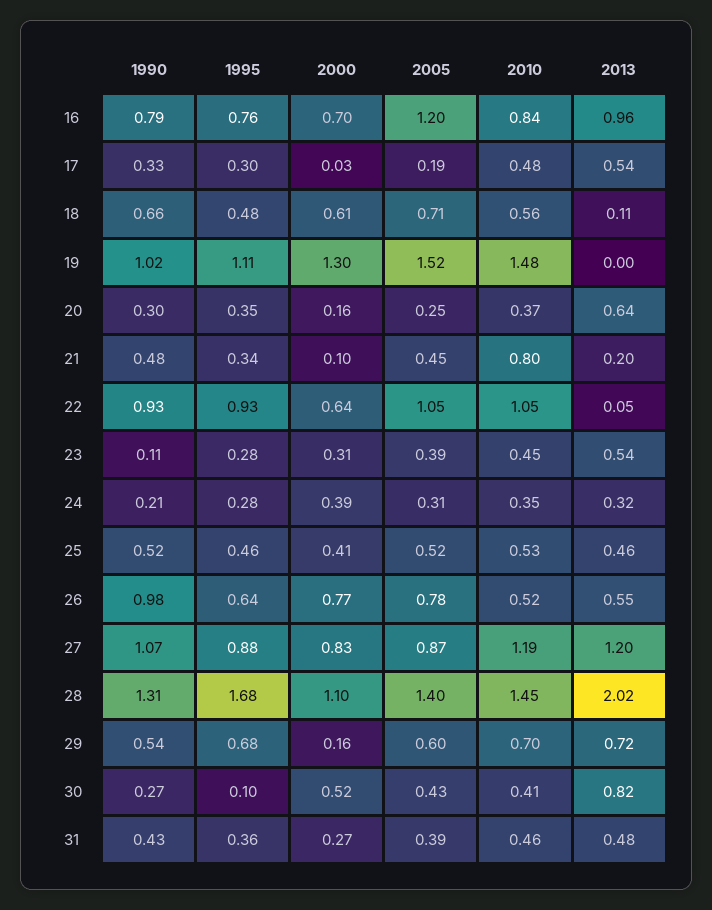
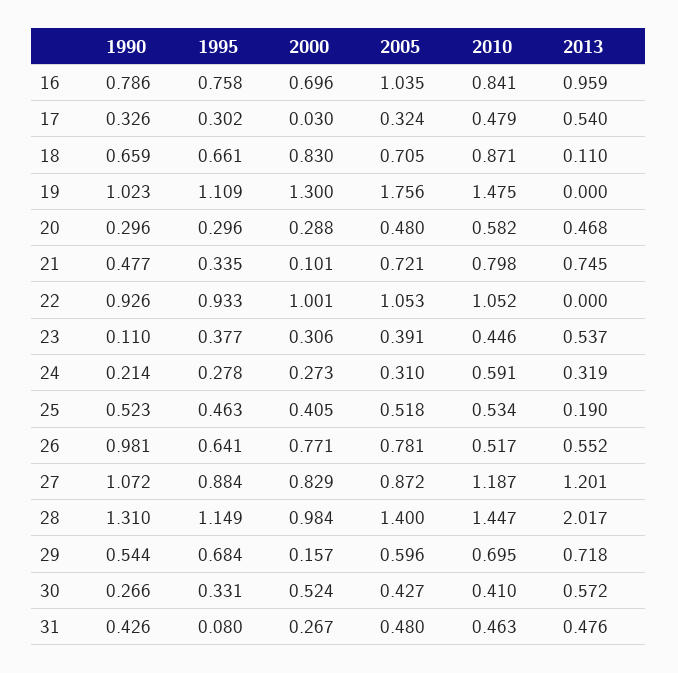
2005, 16: 1.2 -> 1.035
2005, 17: 0.19 -> 0.324
1995, 18: 0.48 -> 0.661
2000, 18: 0.61 -> 0.83
2010, 18: 0.56 -> 0.871
2005, 19: 1.52 -> 1.756
1995, 20: 0.35 -> 0.296
2000, 20: 0.16 -> 0.288
2005, 20: 0.25 -> 0.48
2010, 20: 0.37 -> 0.582
2013, 20: 0.64 -> 0.468
2005, 21: 0.45 -> 0.721
2013, 21: 0.2 -> 0.745
2000, 22: 0.64 -> 1.001
2013, 22: 0.05 -> 0
1995, 23: 0.28 -> 0.377
2000, 24: 0.39 -> 0.273
2010, 24: 0.35 -> 0.591
2013, 25: 0.46 -> 0.19
1995, 28: 1.68 -> 1.149
2000, 28: 1.1 -> 0.984
1995, 30: 0.1 -> 0.331
2013, 30: 0.82 -> 0.572
1995, 31: 0.36 -> 0.08
2005, 31: 0.39 -> 0.48

